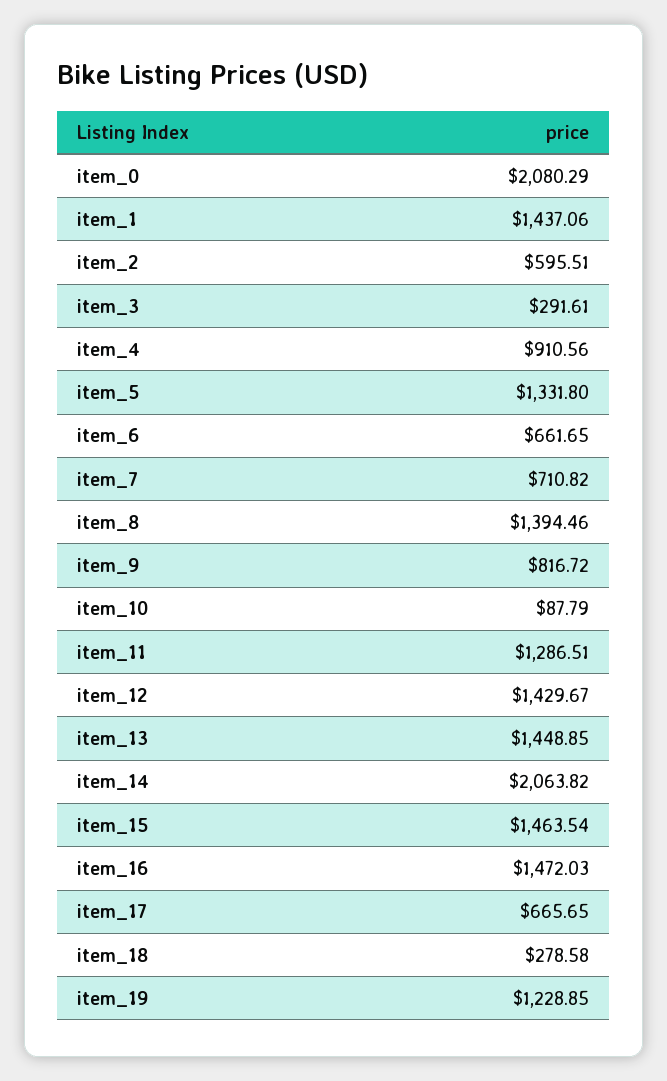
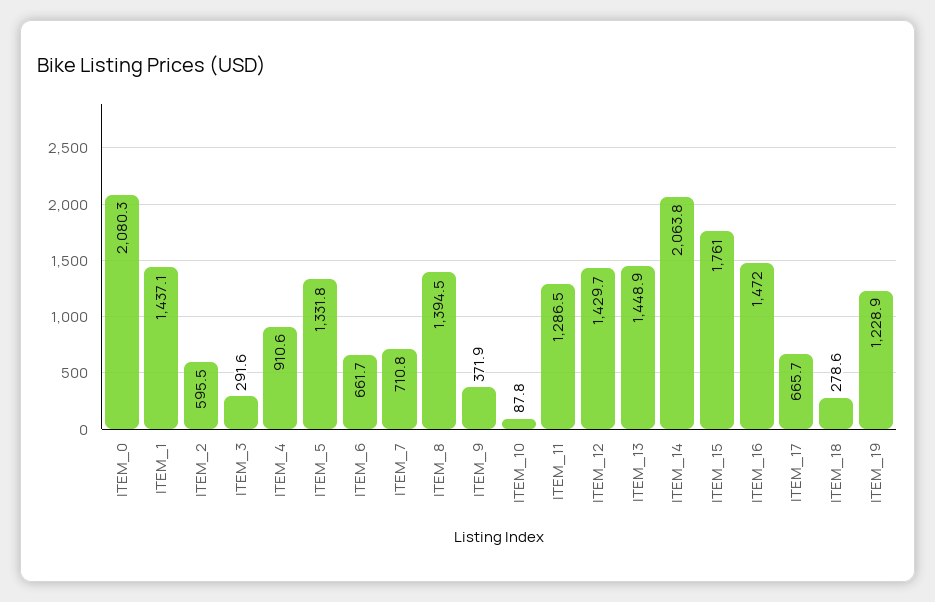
item_9: 816.72 -> 371.9
item_15: 1463.54 -> 1761

